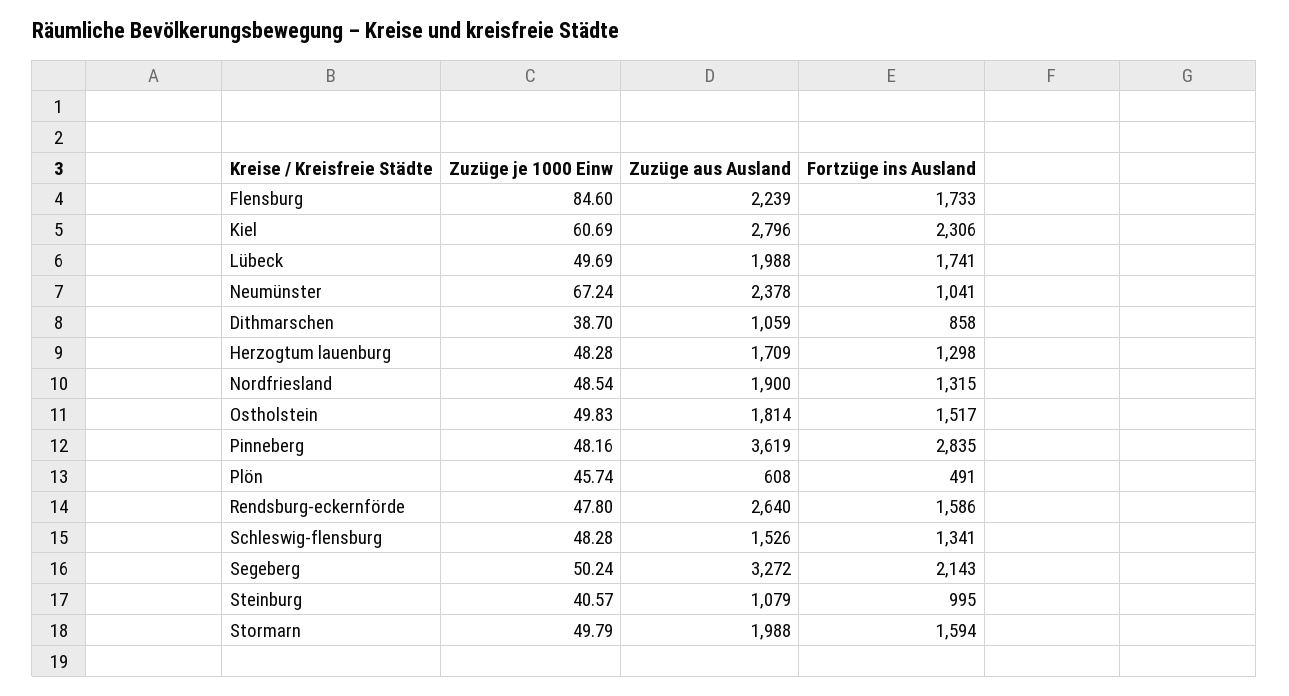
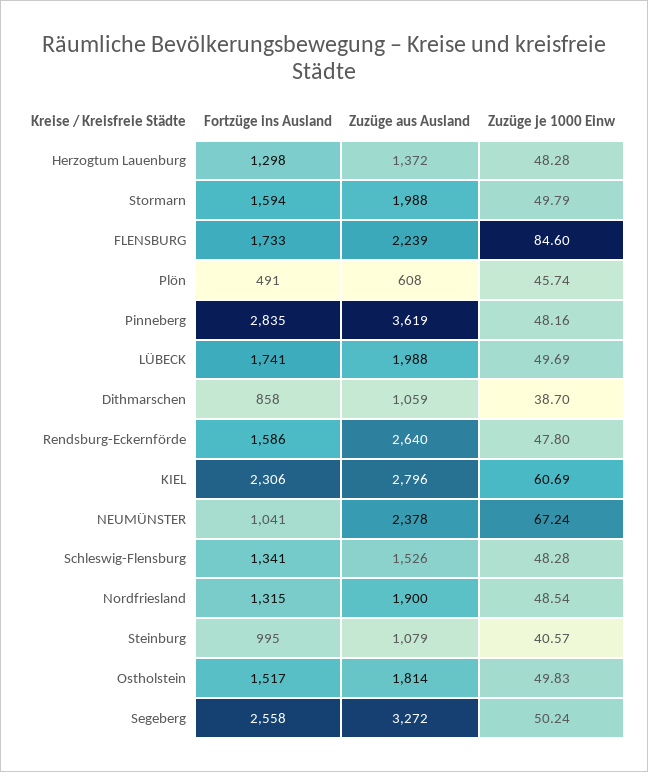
Zuzüge aus Ausland, Herzogtum lauenburg: 1709 -> 1372
Fortzüge ins Ausland, Segeberg: 2143 -> 2558

